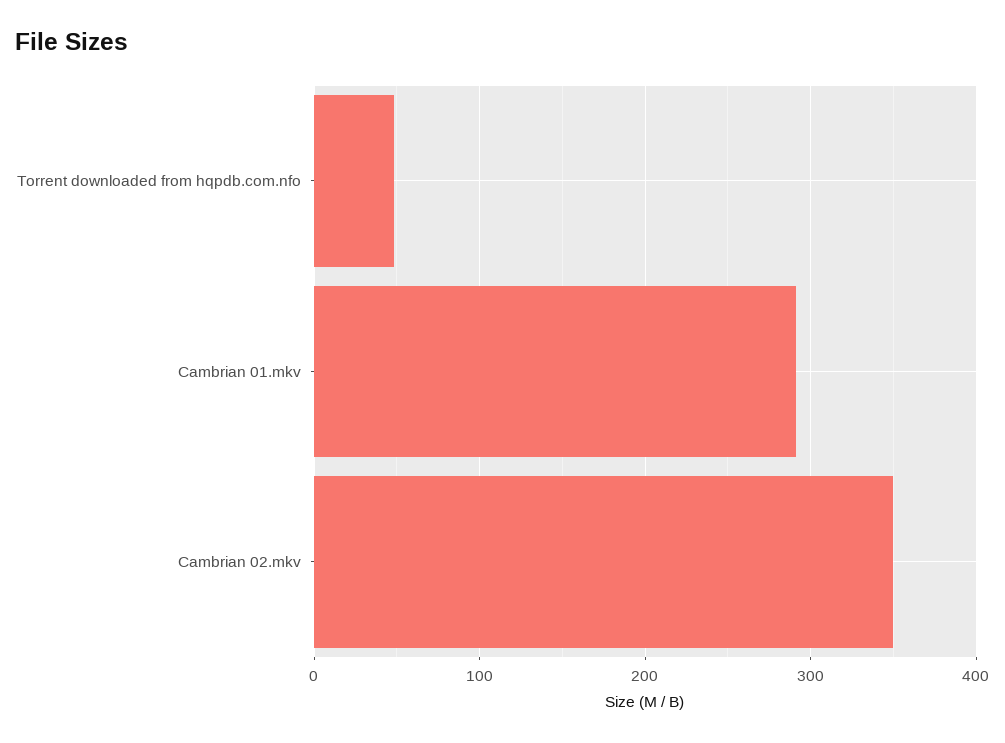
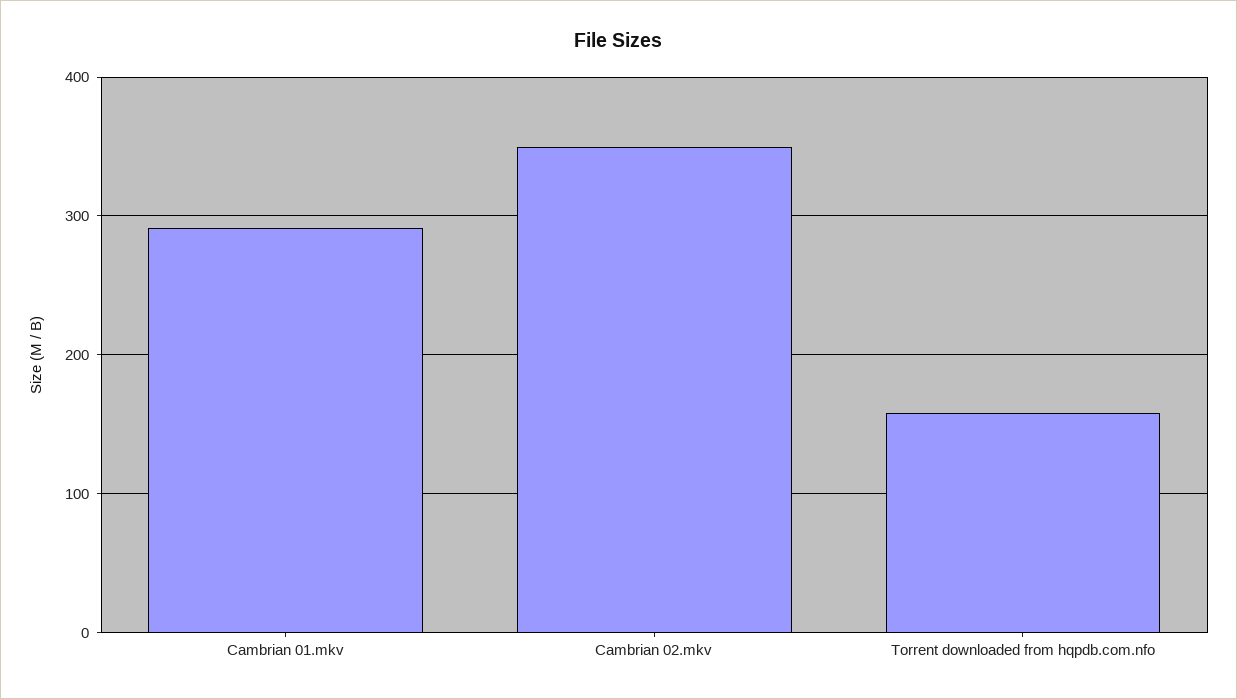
Torrent downloaded from hqpdb.com.nfo: 50 -> 160

